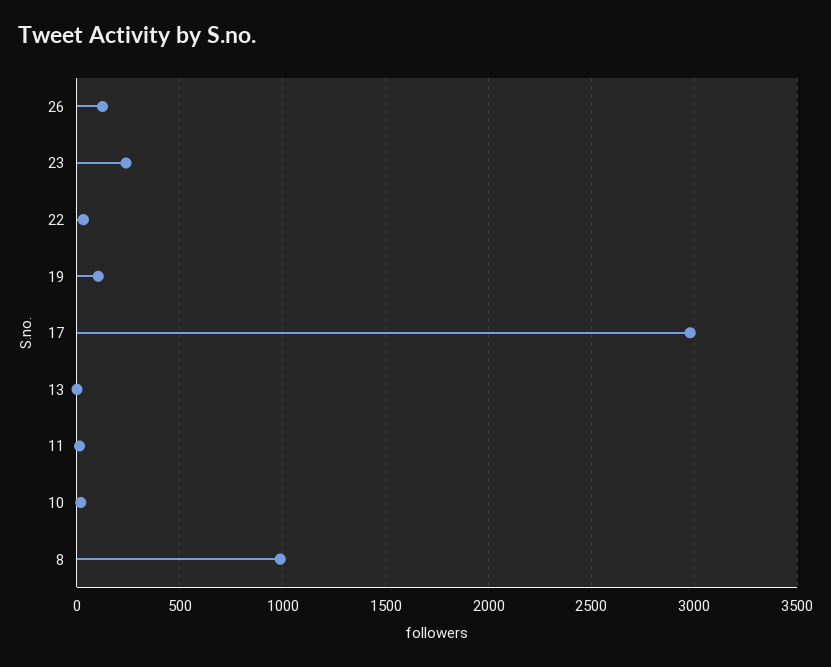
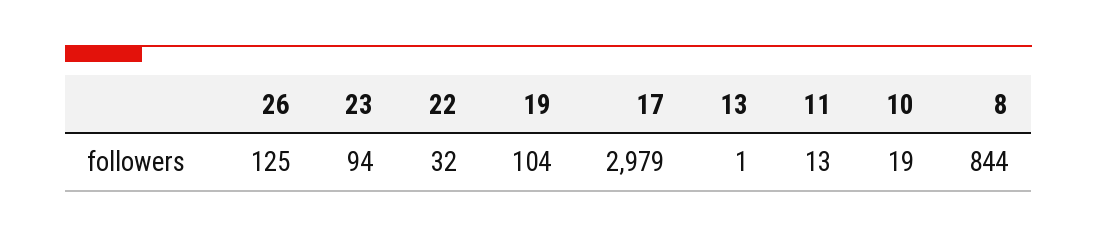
23: 250 -> 94
8: 1000 -> 844

